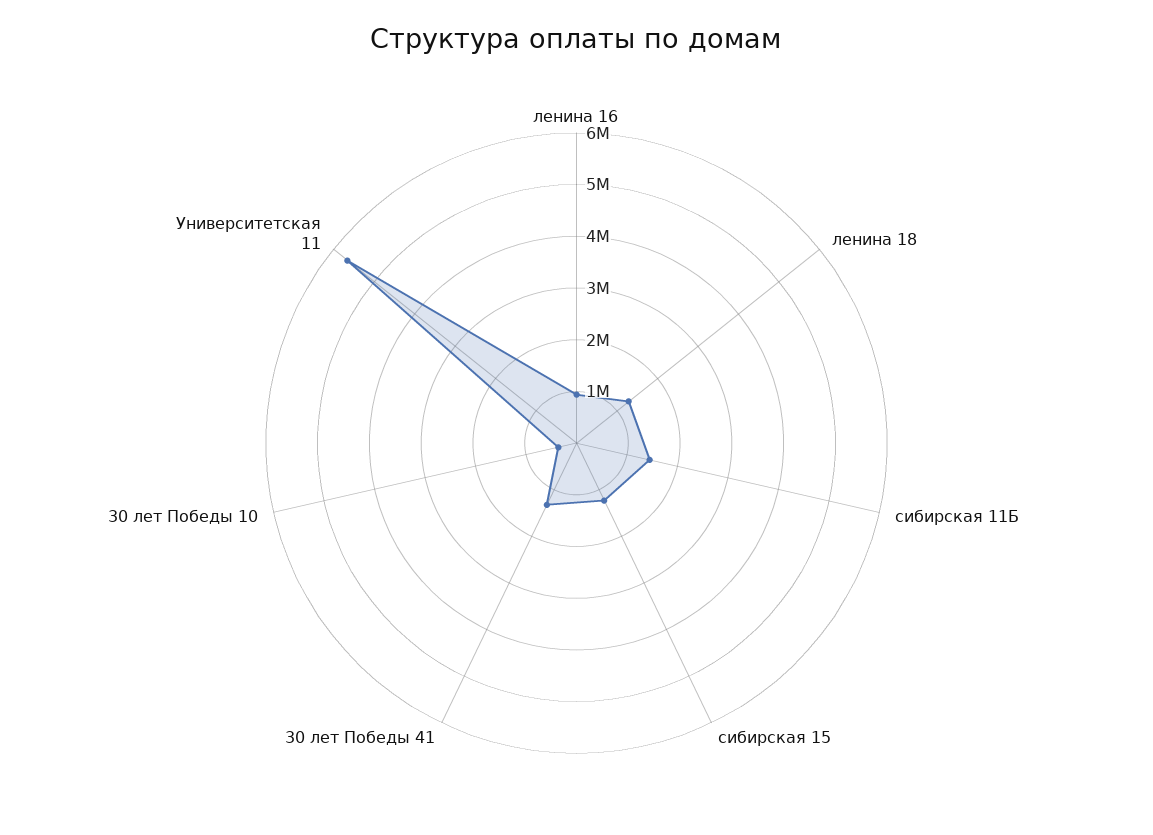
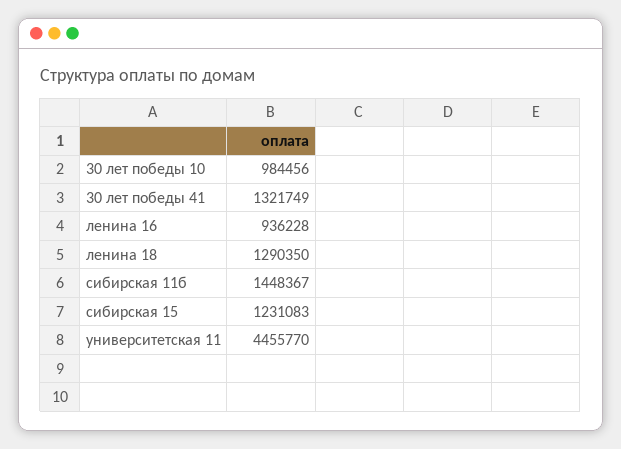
30 лет Победы 10: 400000 -> 984456
Университетская 11: 5600000 -> 4455770

